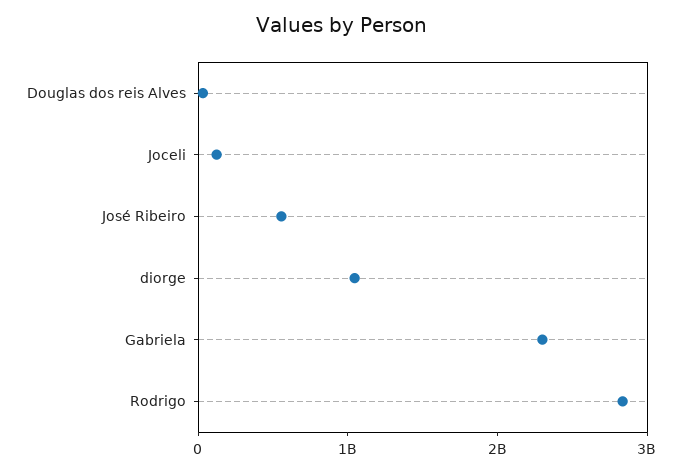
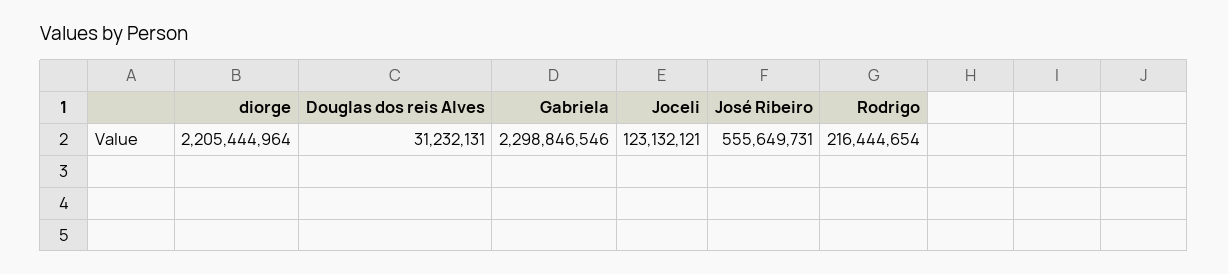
diorge: 1000000000 -> 2205444964
Rodrigo: 2800000000 -> 216444654

